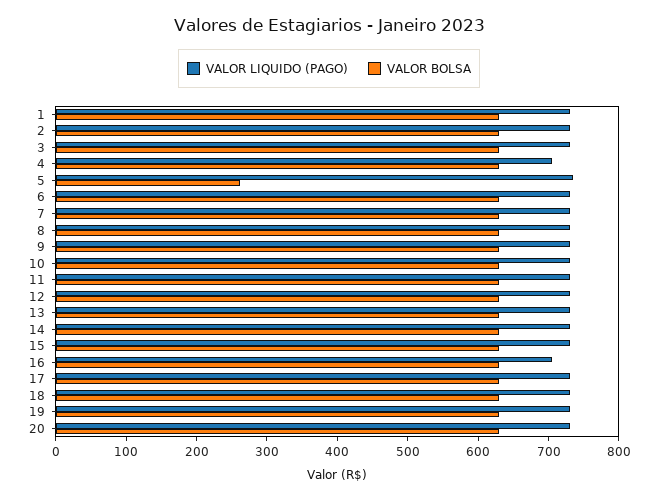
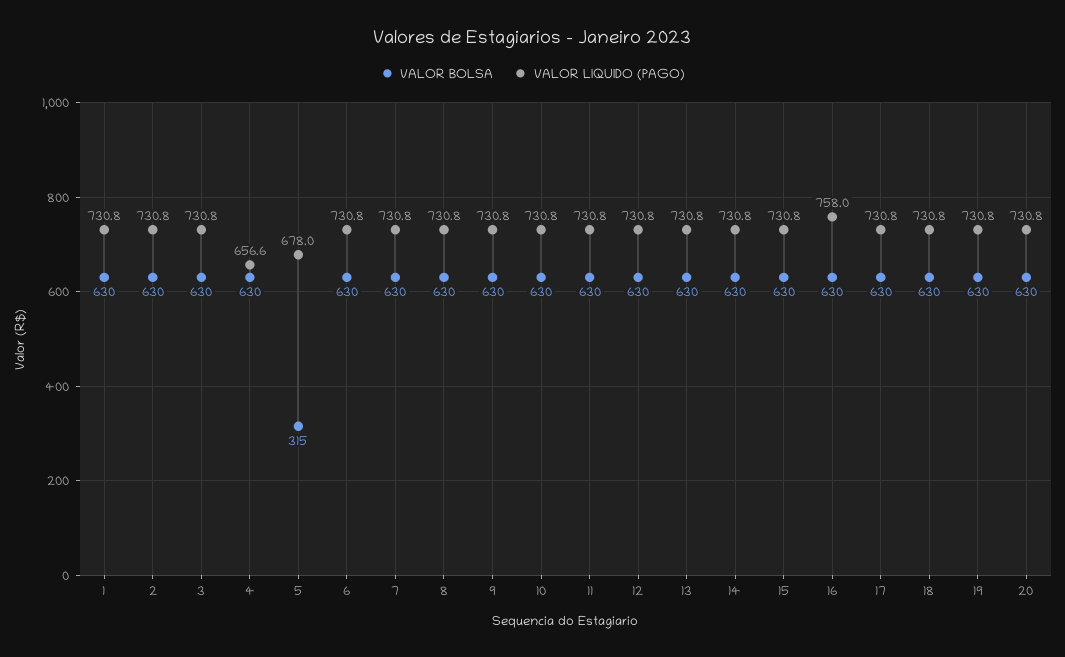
VALOR LIQUIDO (PAGO), 4: 700 -> 656.6
VALOR LIQUIDO (PAGO), 5: 740 -> 678
VALOR BOLSA, 5: 260 -> 315
VALOR LIQUIDO (PAGO), 16: 700 -> 758

